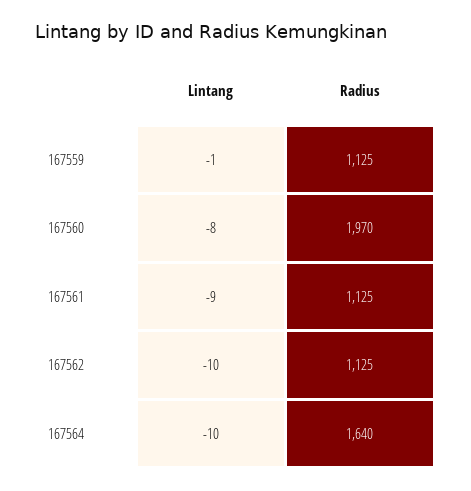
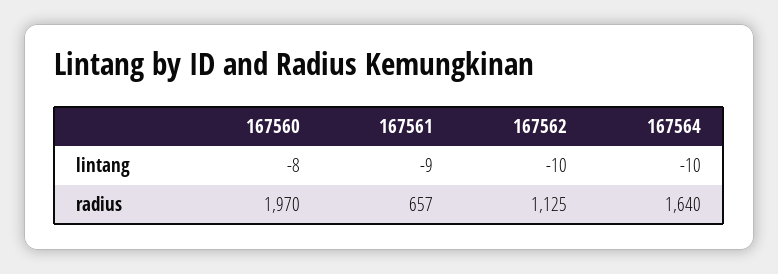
Lintang, 167559: -1 -> none
Radius, 167559: 1125 -> none
Radius, 167561: 1125 -> 657

